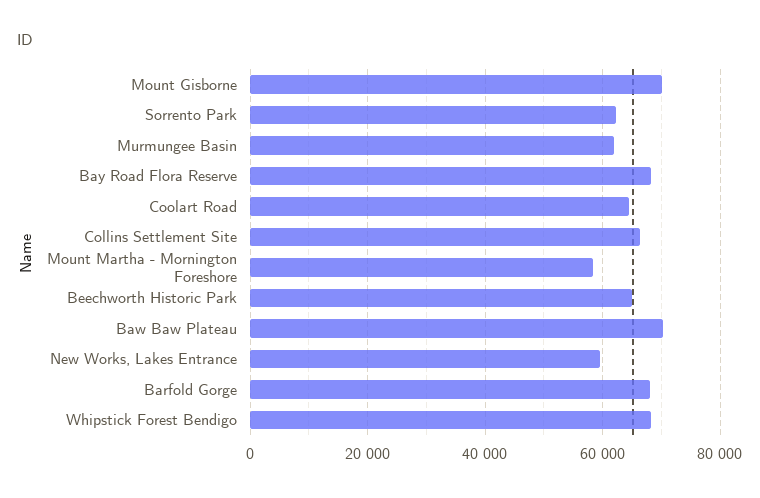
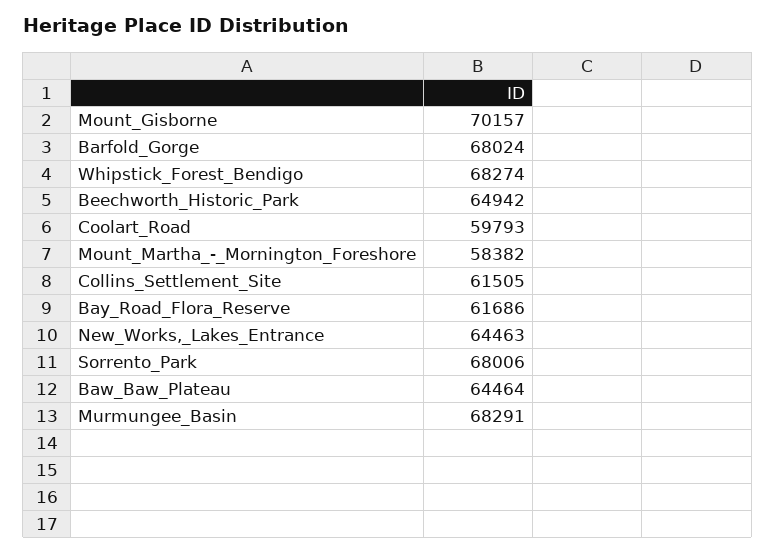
Sorrento Park: 62000 -> 68006
Murmungee Basin: 62000 -> 68291
Bay Road Flora Reserve: 68000 -> 61686
Coolart Road: 64000 -> 59793
Collins Settlement Site: 66000 -> 61505
Baw Baw Plateau: 70000 -> 64464
New Works, Lakes Entrance: 60000 -> 64463

